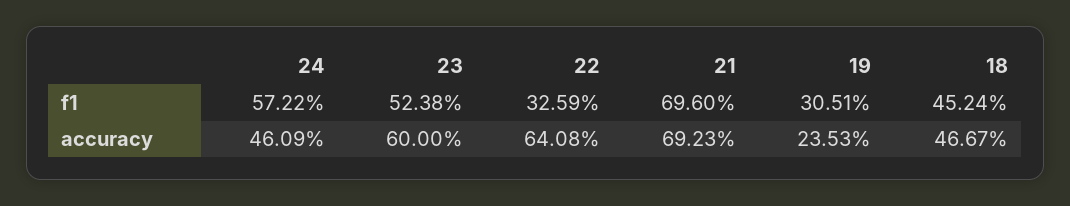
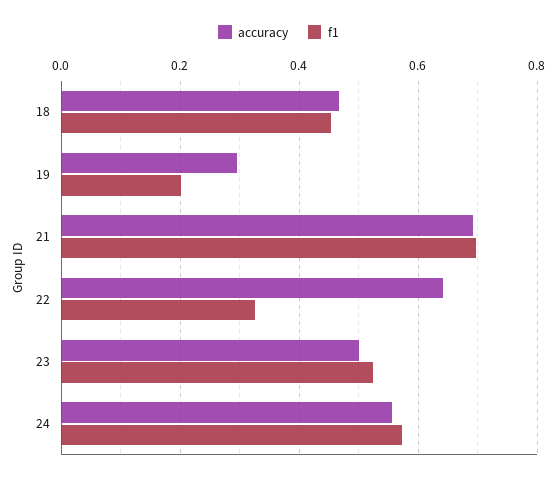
f1, 19: 0.3051 -> 0.2
accuracy, 24: 0.4609 -> 0.56
accuracy, 23: 0.6 -> 0.5
accuracy, 19: 0.2353 -> 0.3

